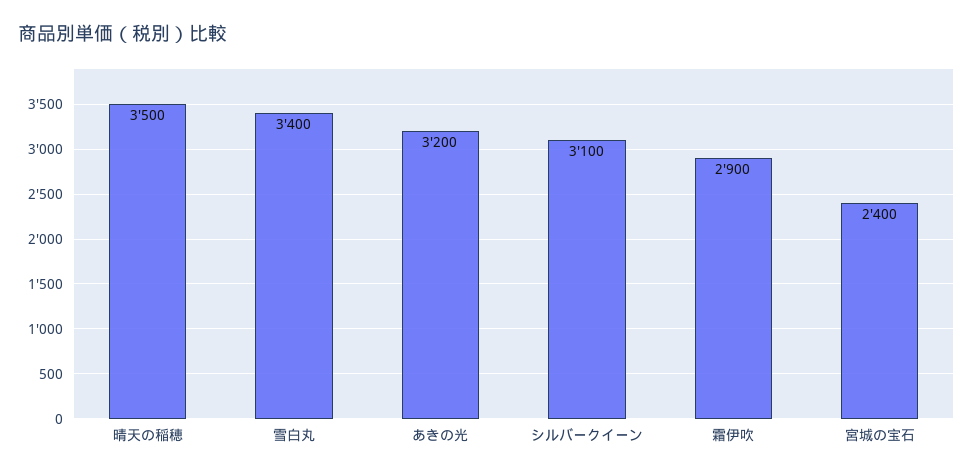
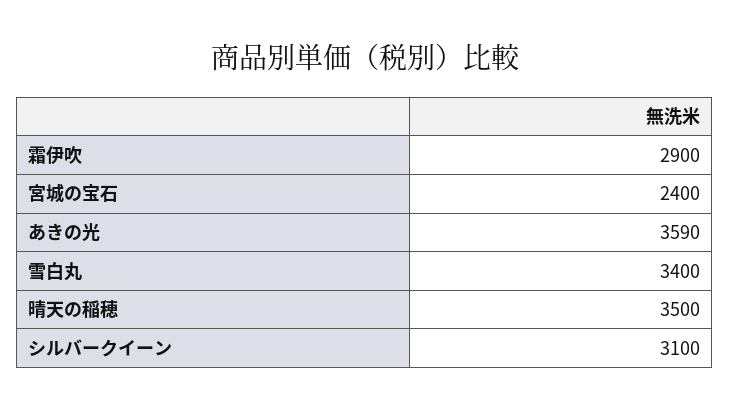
あきの光: 3200 -> 3590

